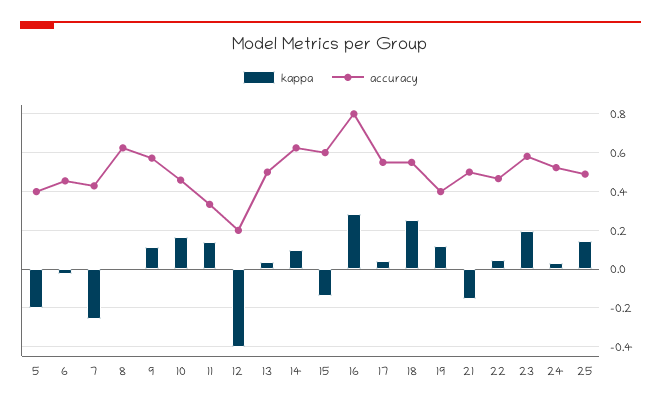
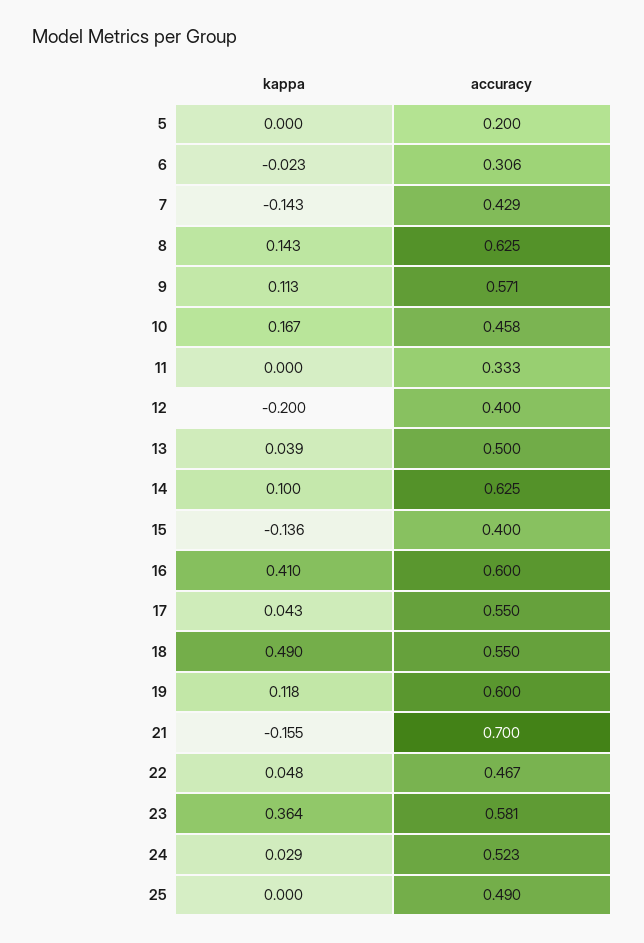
kappa, 5: -0.2 -> 0
accuracy, 5: 0.4 -> 0.2
accuracy, 6: 0.45 -> 0.306
kappa, 7: -0.25 -> -0.143
kappa, 8: 0 -> 0.143
kappa, 11: 0.15 -> 0
kappa, 12: -0.4 -> -0.2
accuracy, 12: 0.2 -> 0.4
accuracy, 15: 0.6 -> 0.4
kappa, 16: 0.3 -> 0.41
accuracy, 16: 0.8 -> 0.6
kappa, 18: 0.25 -> 0.49
accuracy, 19: 0.4 -> 0.6
accuracy, 21: 0.5 -> 0.7
kappa, 23: 0.2 -> 0.364
kappa, 25: 0.15 -> 0

